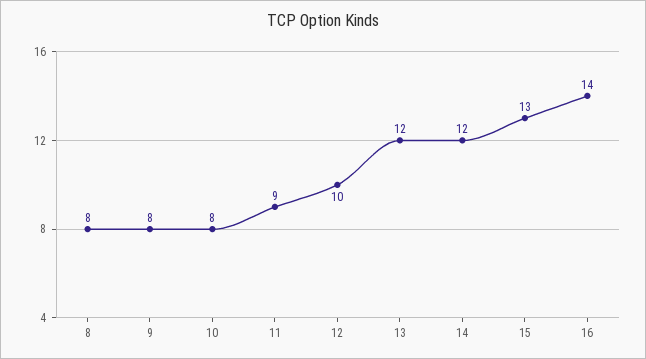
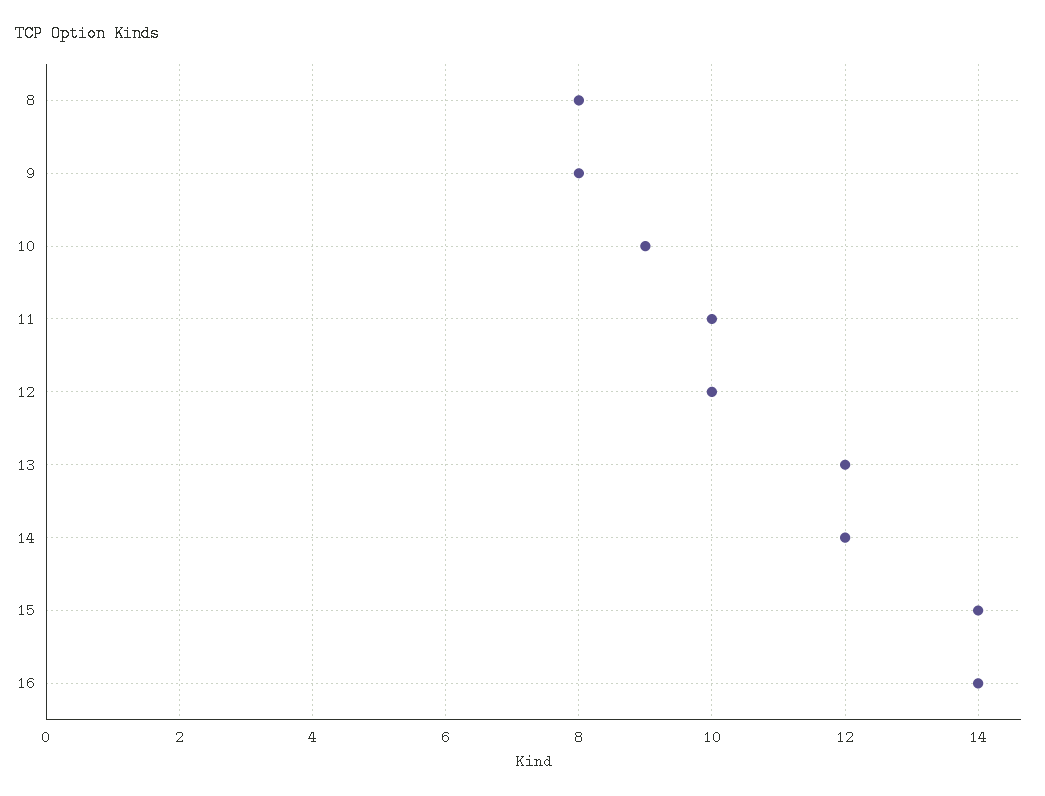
10: 8 -> 9
11: 9 -> 10
15: 13 -> 14

